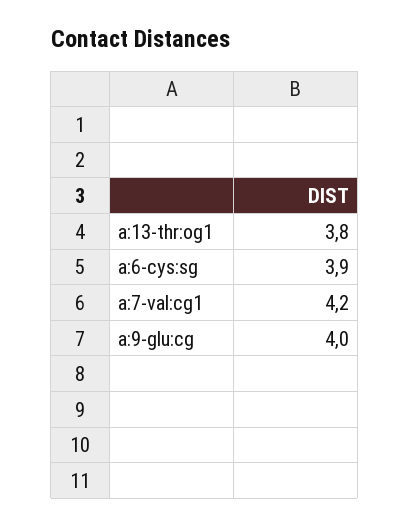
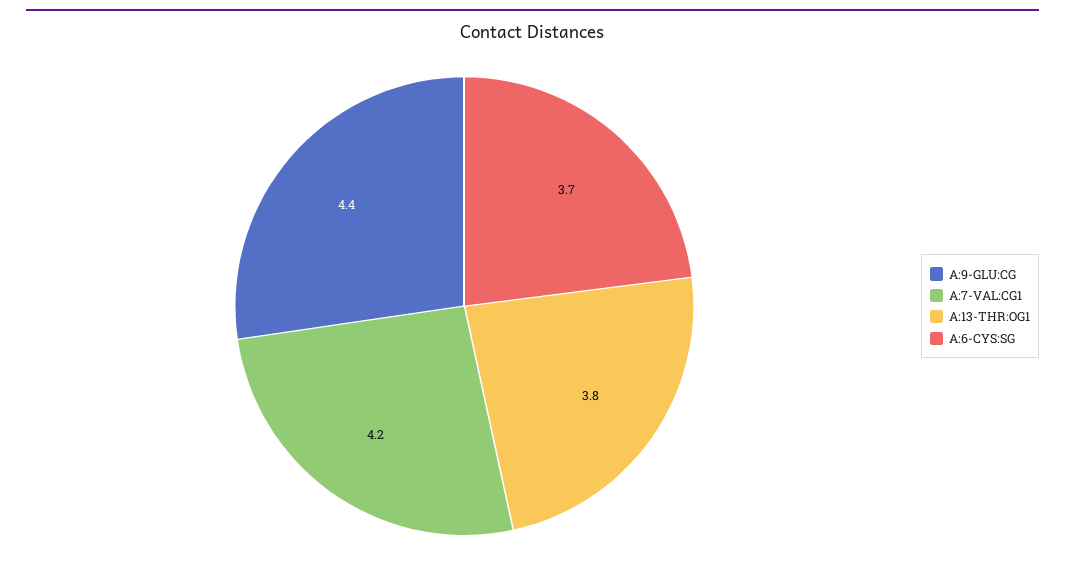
a:6-cys:sg: 3.9 -> 3.7
a:9-glu:cg: 4 -> 4.4

